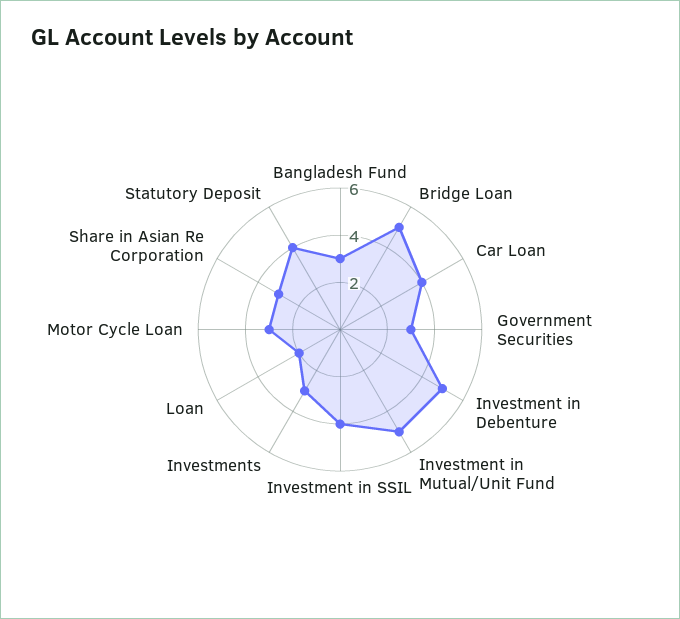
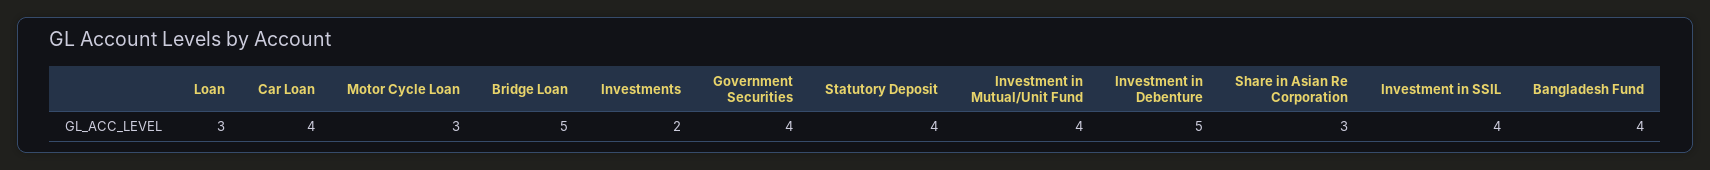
Bangladesh Fund: 3 -> 4
Government Securities: 3 -> 4
Investment in Mutual/Unit Fund: 5 -> 4
Investments: 3 -> 2
Loan: 2 -> 3

